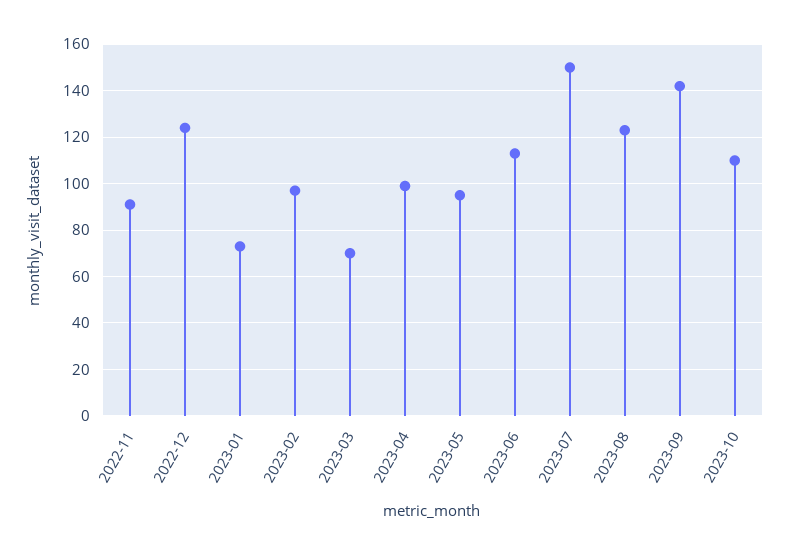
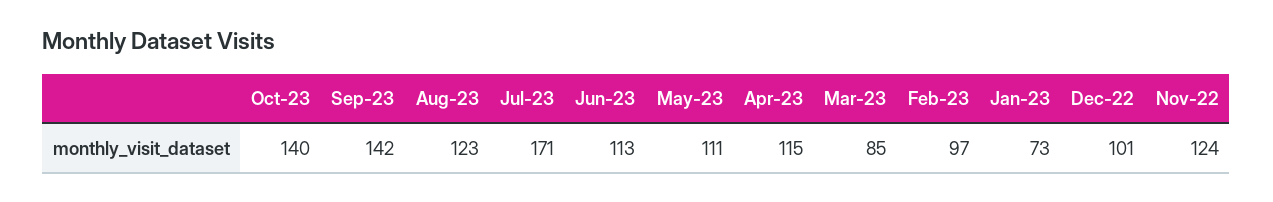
2022-11: 90 -> 124
2022-12: 125 -> 101
2023-03: 70 -> 85
2023-04: 100 -> 115
2023-05: 95 -> 111
2023-07: 150 -> 171
2023-10: 110 -> 140

